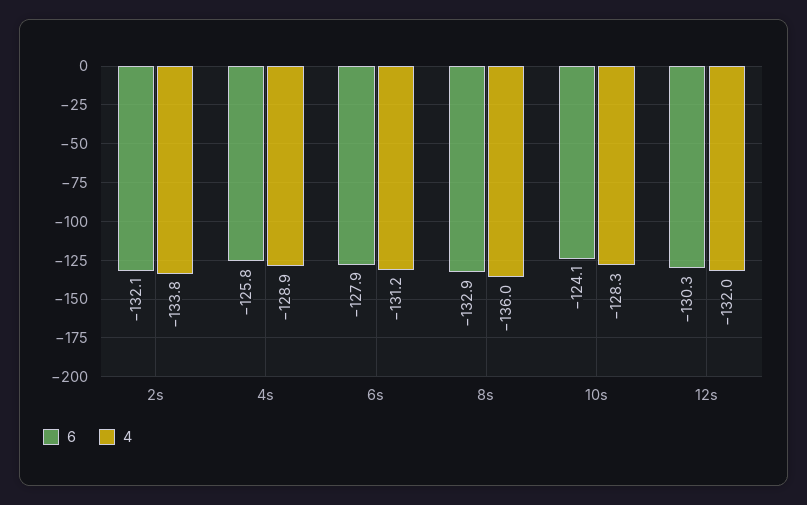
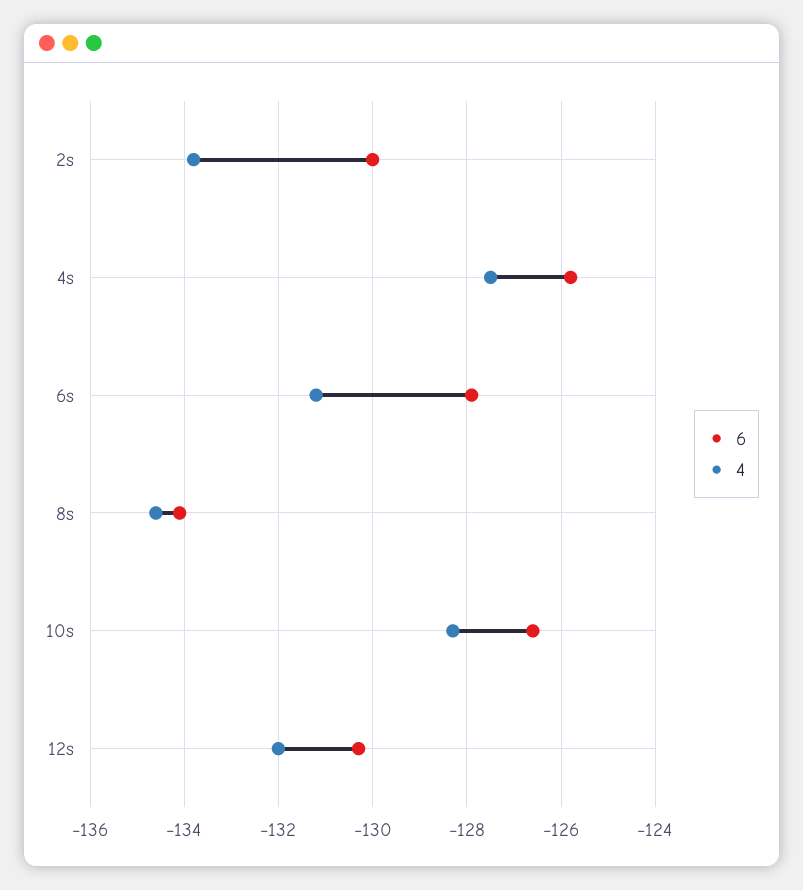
6, 2s: -132.1 -> -130
4, 4s: -128.9 -> -127.5
6, 8s: -132.9 -> -134
4, 8s: -136 -> -134.5
6, 10s: -124.1 -> -126.5

